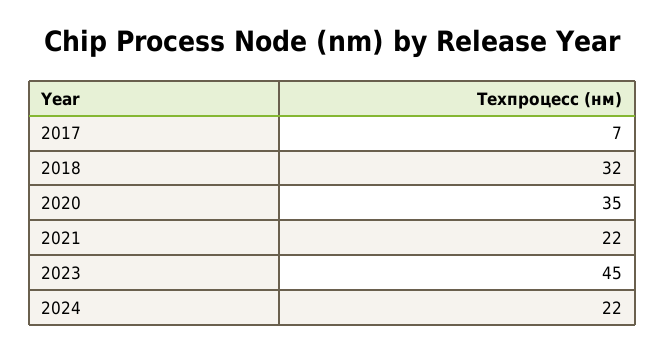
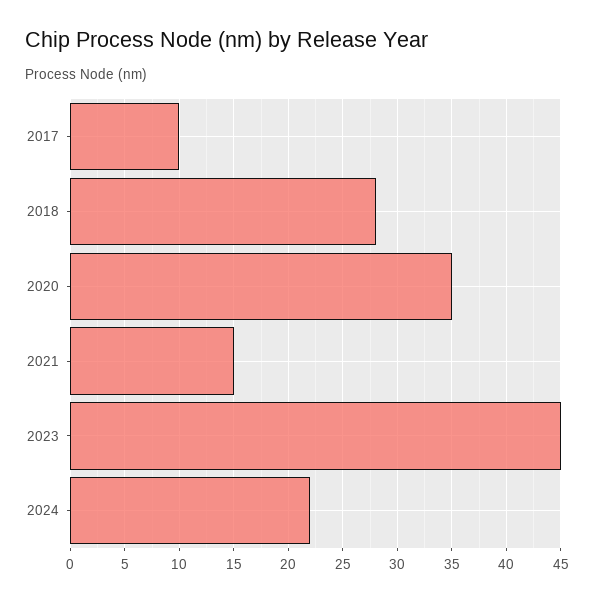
2017: 7 -> 10
2018: 32 -> 28
2021: 22 -> 15

